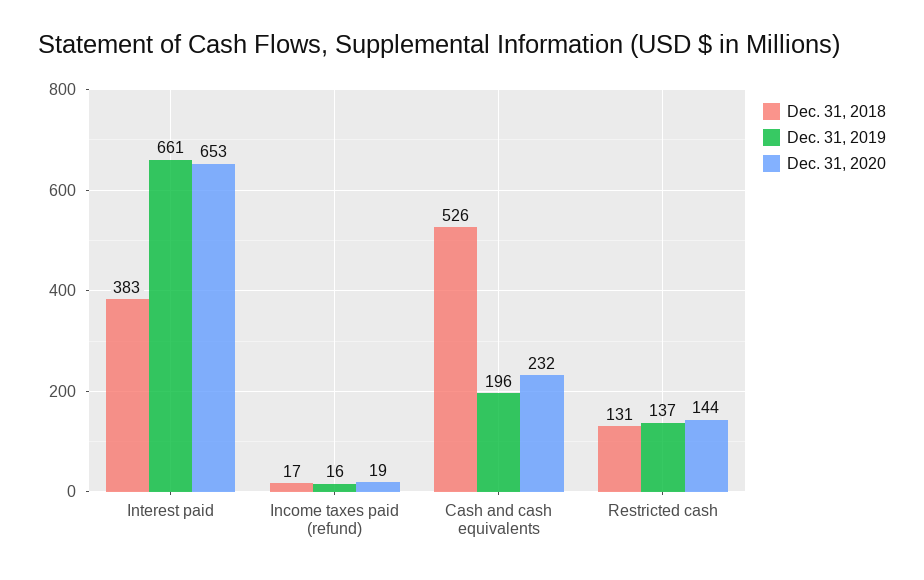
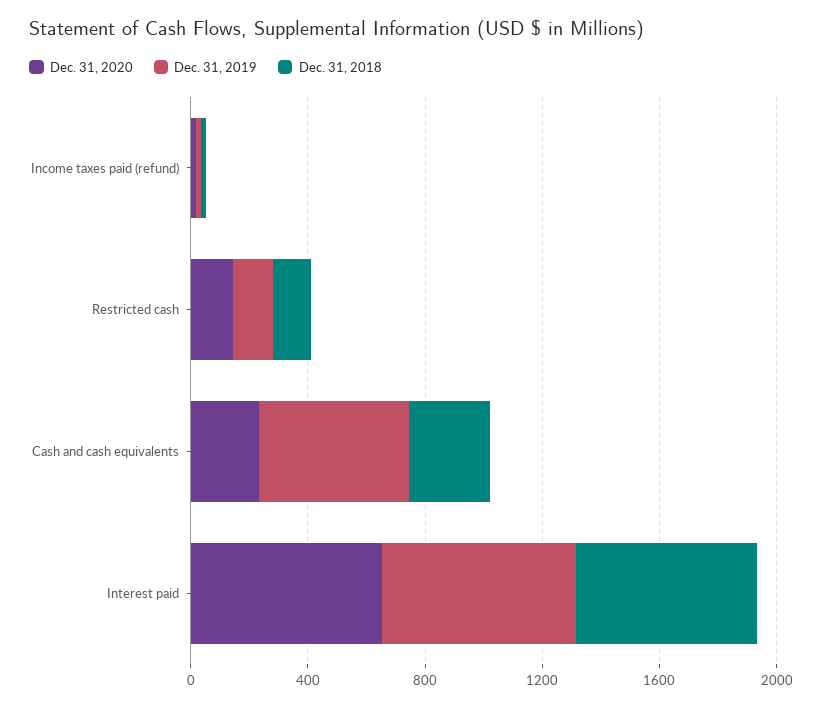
Dec. 31, 2018, Interest paid: 383 -> 600
Dec. 31, 2018, Cash and cash equivalents: 526 -> 300
Dec. 31, 2019, Cash and cash equivalents: 196 -> 500

